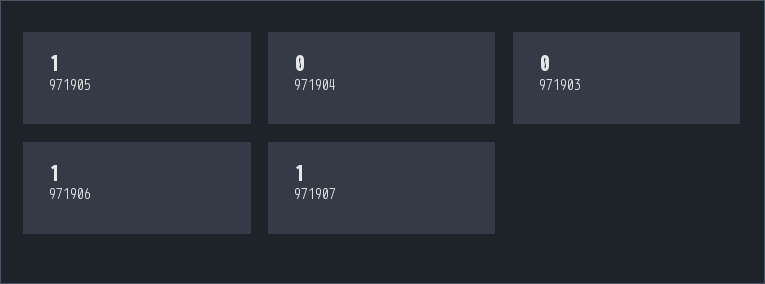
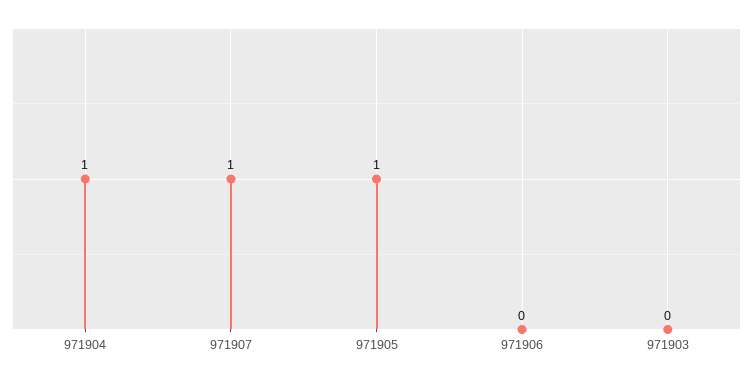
971904: 0 -> 1
971906: 1 -> 0

